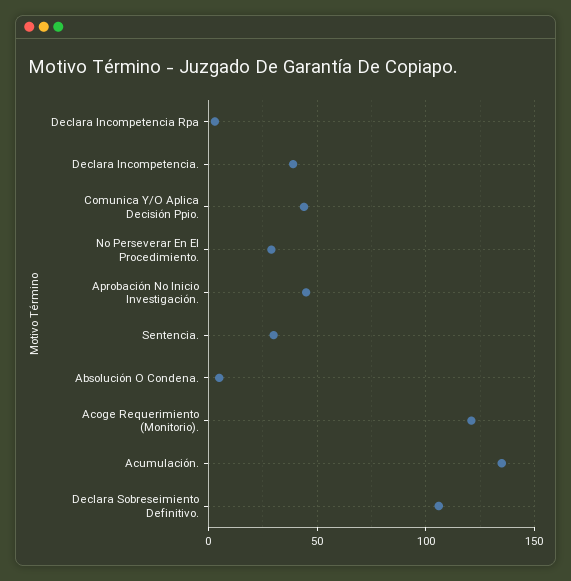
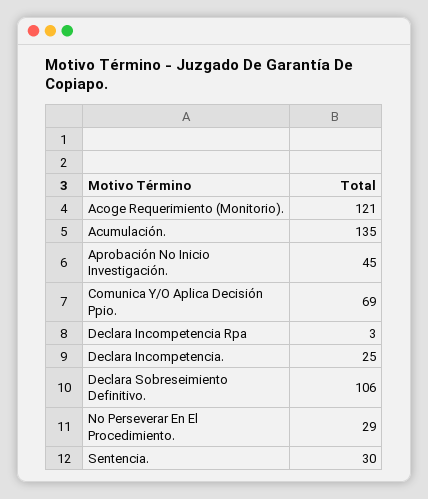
Declara Incompetencia.: 40 -> 25
Comunica Y/O Aplica Decisión Ppio.: 45 -> 69
Absolución O Condena.: 5 -> none

